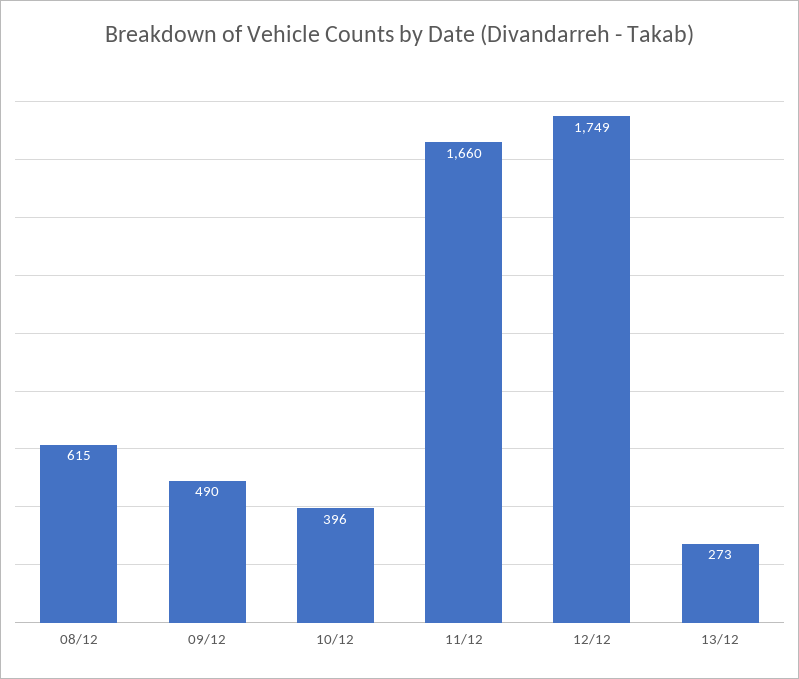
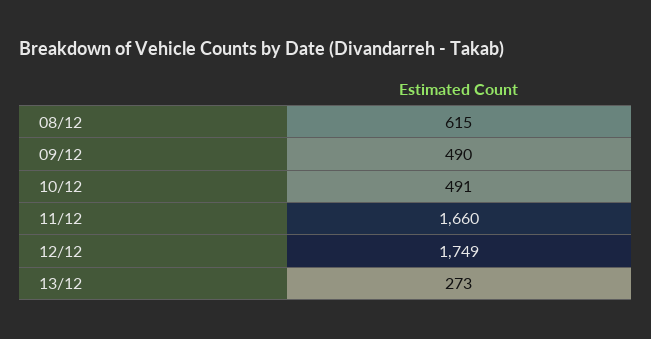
10/12: 396 -> 491

